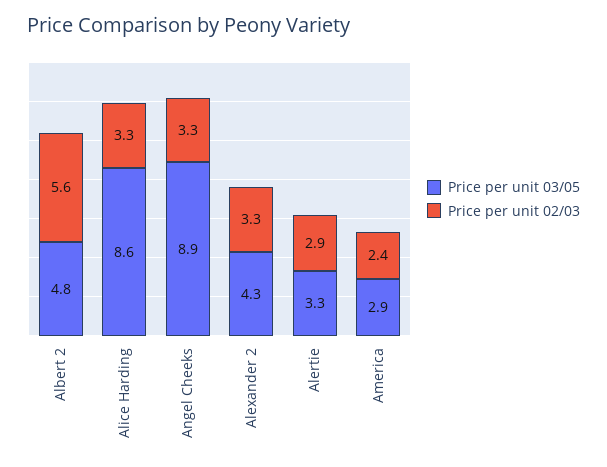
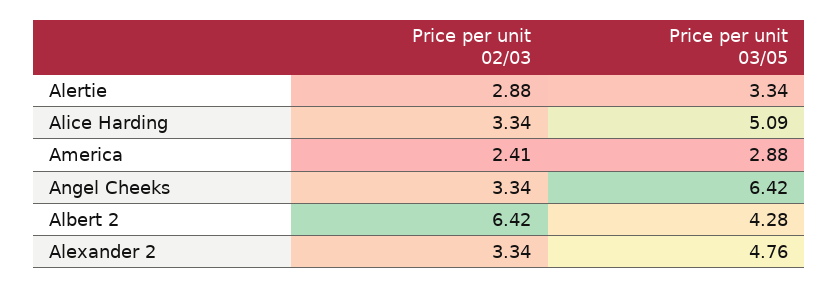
Price per unit 03/05, Albert 2: 4.8 -> 4.28
Price per unit 02/03, Albert 2: 5.6 -> 6.42
Price per unit 03/05, Alice Harding: 8.6 -> 5.09
Price per unit 03/05, Angel Cheeks: 8.9 -> 6.42
Price per unit 03/05, Alexander 2: 4.3 -> 4.76

